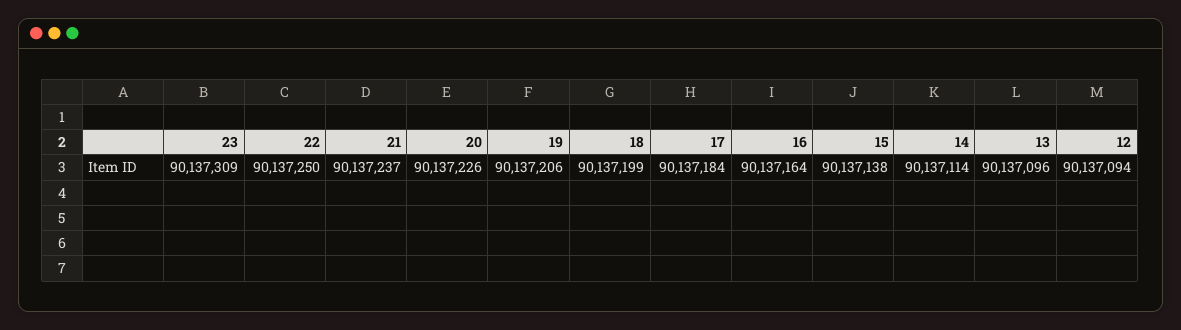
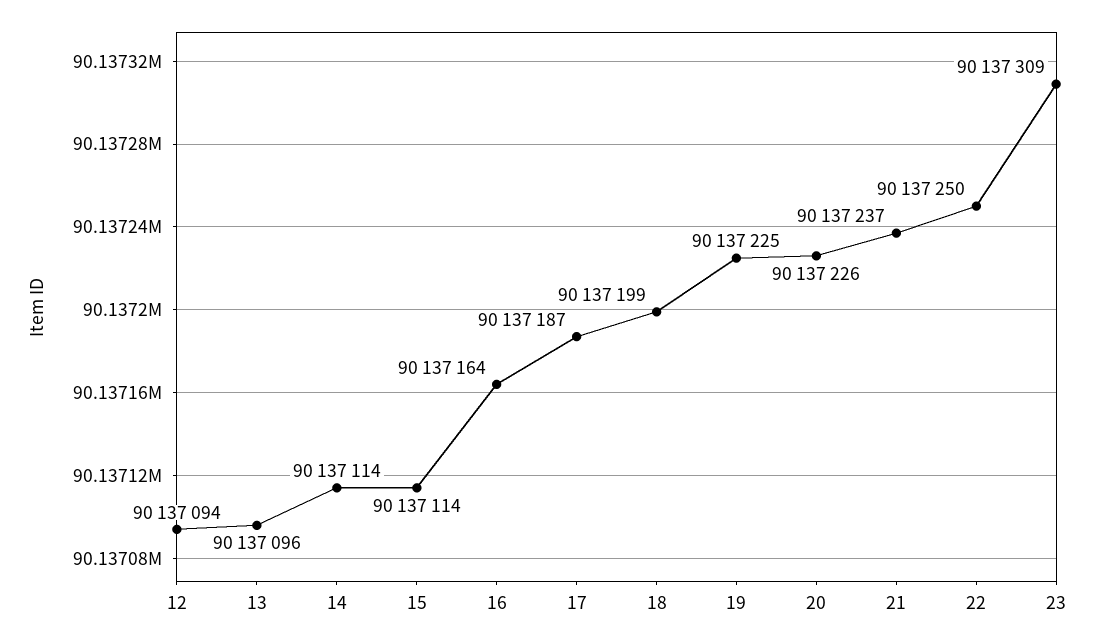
19: 90137206 -> 90137225
17: 90137184 -> 90137187
15: 90137138 -> 90137114

